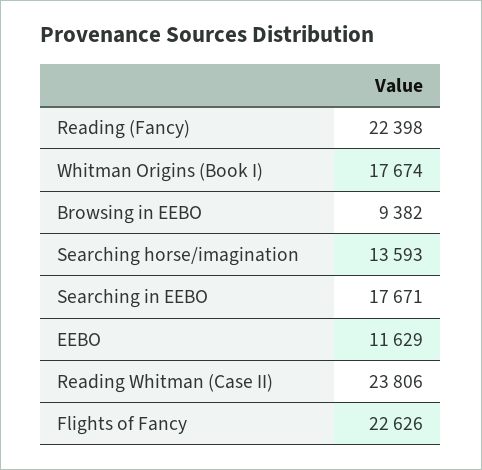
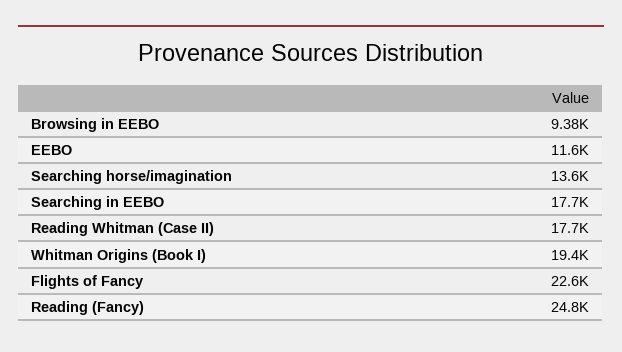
Reading (Fancy): 22398 -> 24800
Whitman Origins (Book I): 17674 -> 19400
Reading Whitman (Case II): 23806 -> 17700

